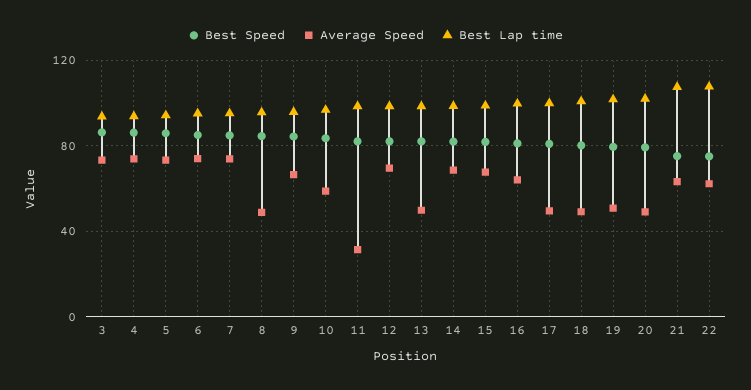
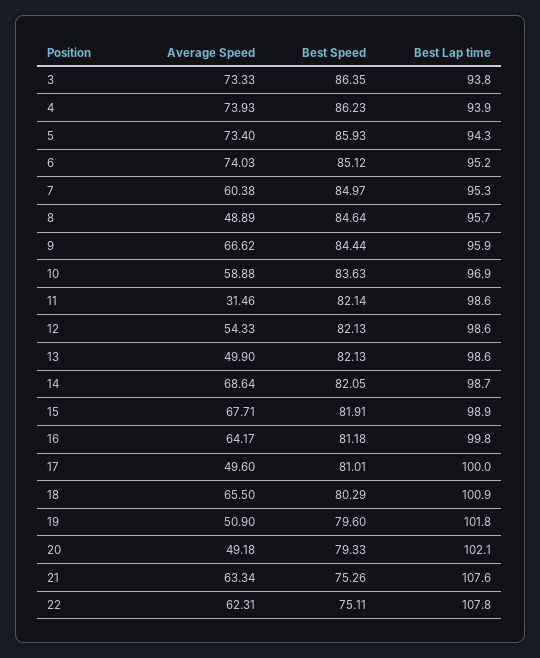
Average Speed, 7: 75 -> 60.38
Average Speed, 12: 70 -> 54.33
Average Speed, 18: 50 -> 65.5

